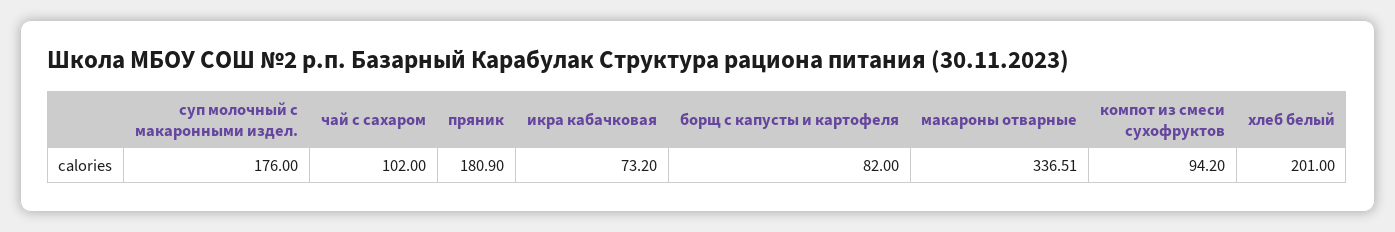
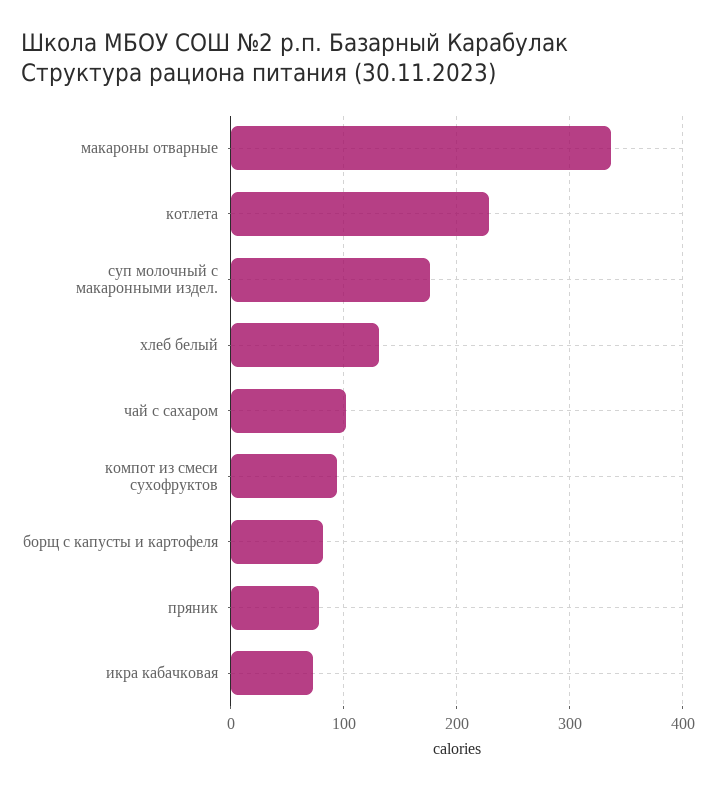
пряник: 180.9 -> 80
хлеб белый: 201 -> 130
котлета: none -> 230

